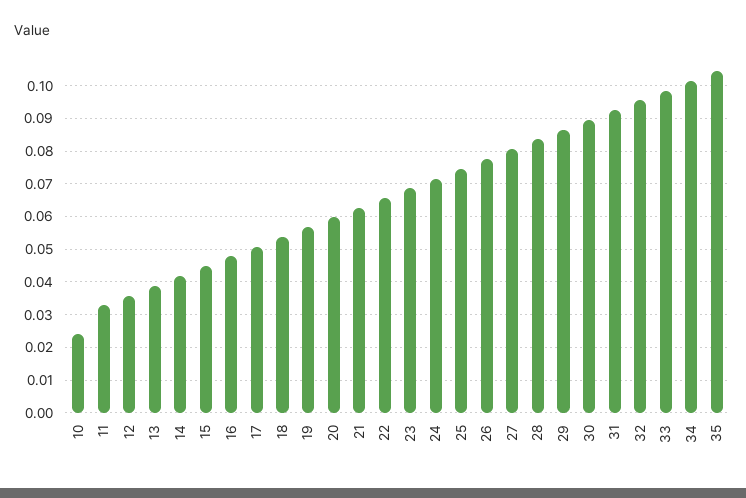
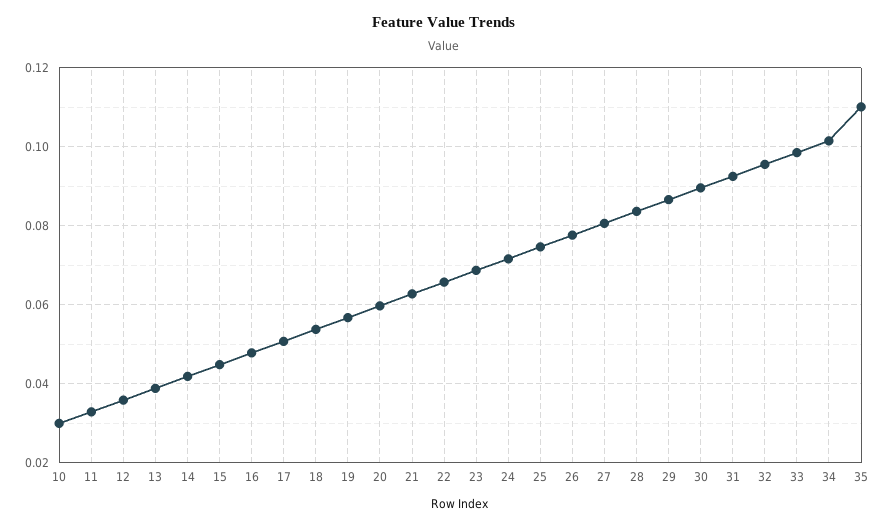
10: 0.024 -> 0.03
35: 0.104 -> 0.11

